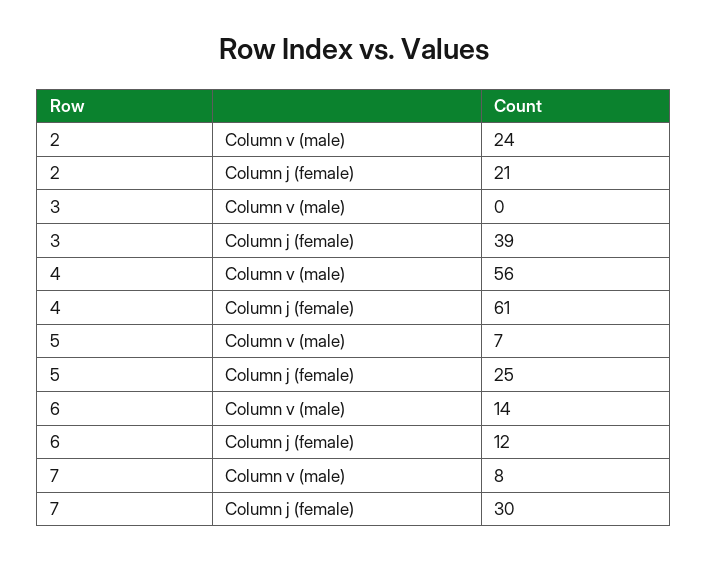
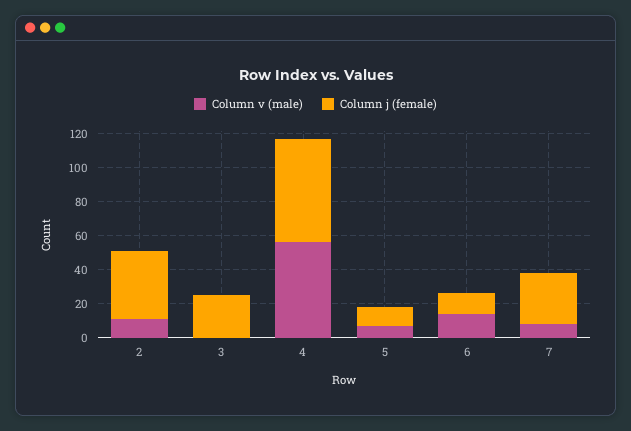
Column v (male), 2: 24 -> 10
Column j (female), 2: 21 -> 40
Column j (female), 3: 39 -> 25
Column j (female), 5: 25 -> 10

